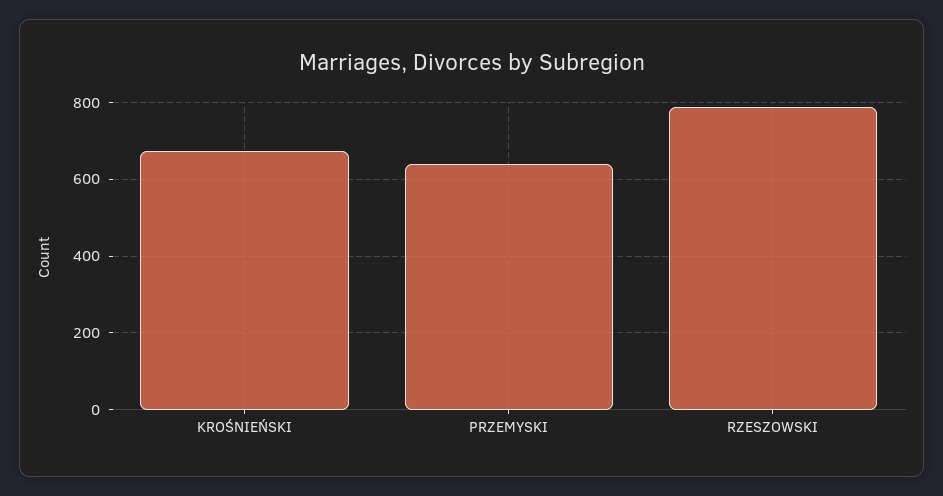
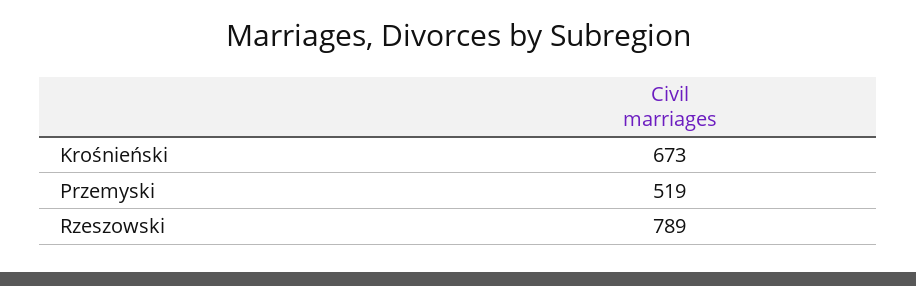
PRZEMYSKI: 640 -> 519

